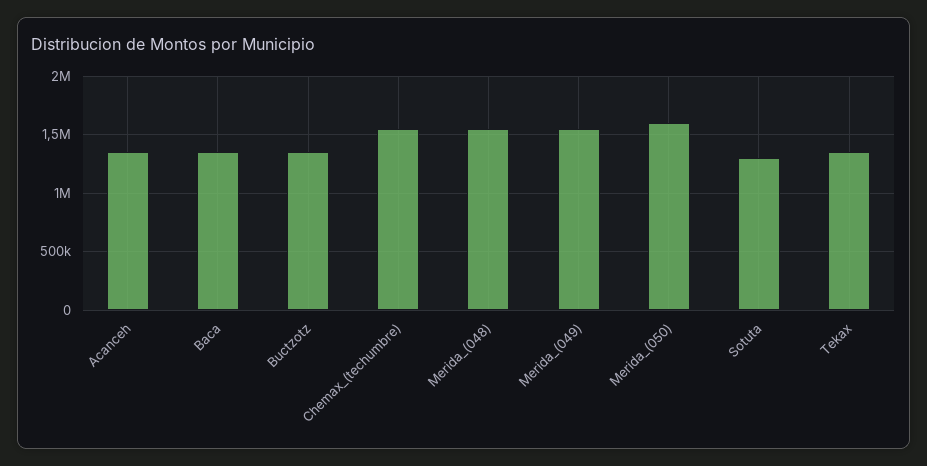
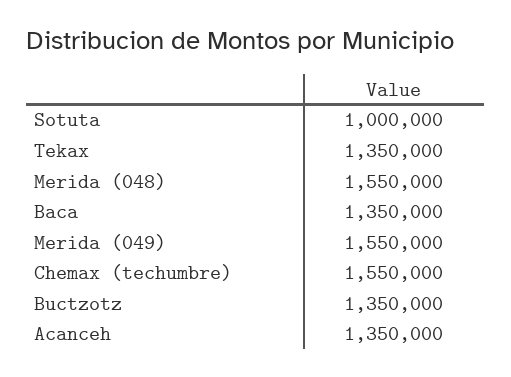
Merida_(050): 1600000 -> none
Sotuta: 1300000 -> 1000000

